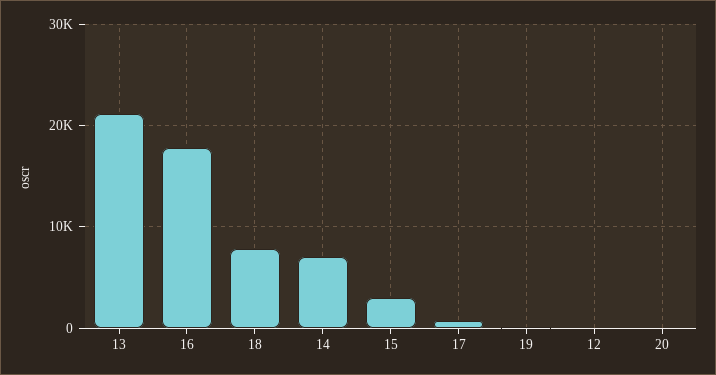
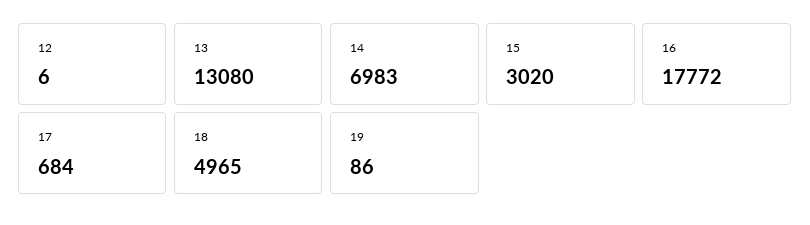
13: 21000 -> 13080
18: 8000 -> 4965
20: 0 -> none

